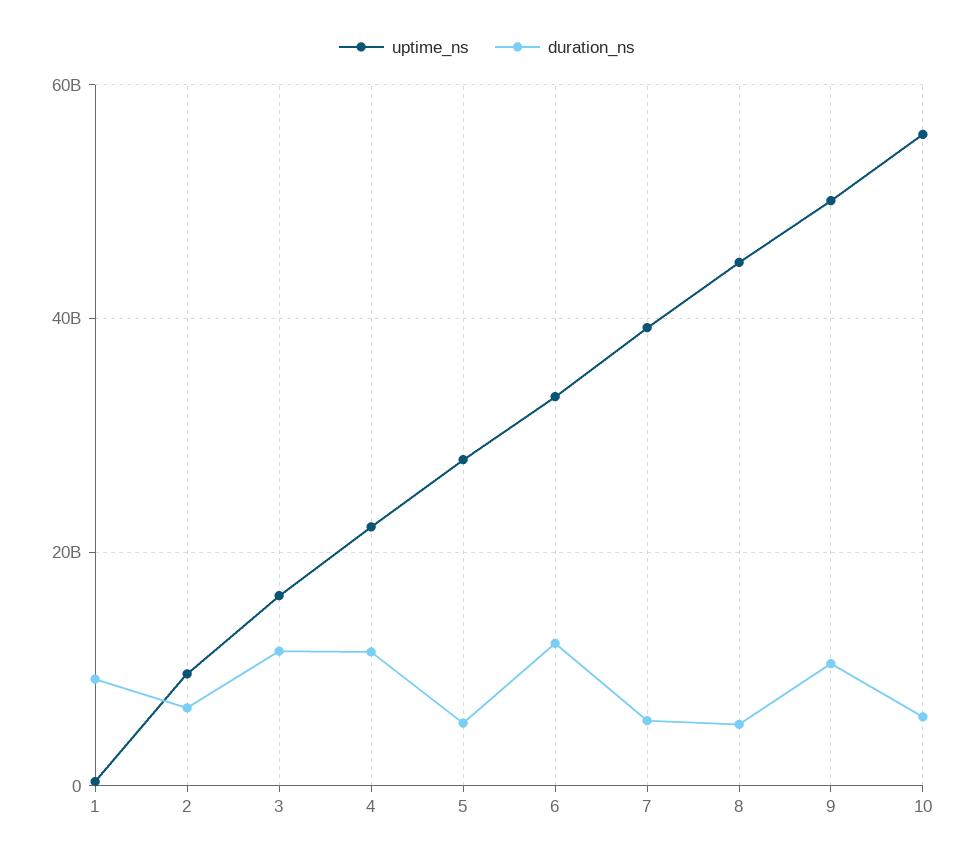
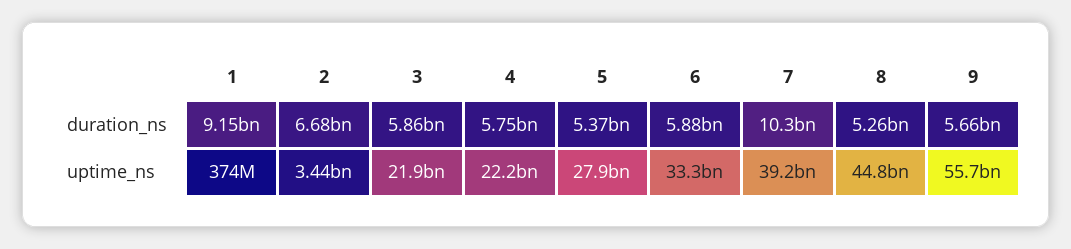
uptime_ns, 2: 10000000000 -> 3440000000
uptime_ns, 3: 16000000000 -> 21900000000
duration_ns, 3: 12000000000 -> 5860000000
duration_ns, 4: 12000000000 -> 5750000000
duration_ns, 6: 12000000000 -> 5880000000
duration_ns, 7: 6000000000 -> 10300000000
uptime_ns, 9: 50000000000 -> 55700000000
duration_ns, 9: 10000000000 -> 5660000000
uptime_ns, 10: 56000000000 -> none
duration_ns, 10: 6000000000 -> none

